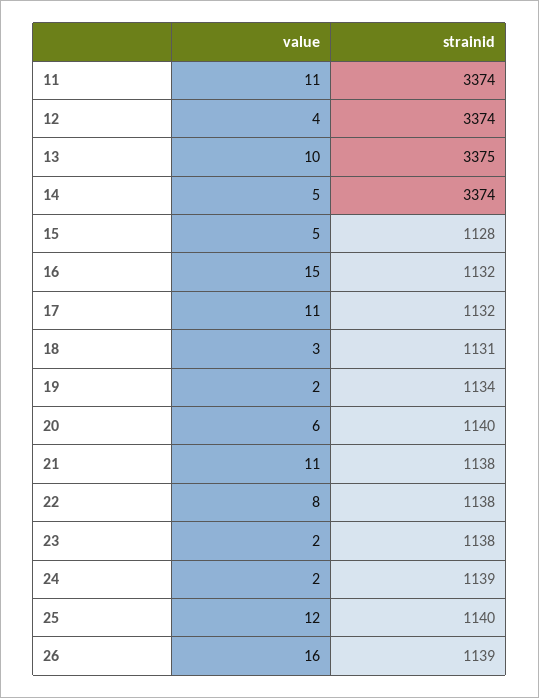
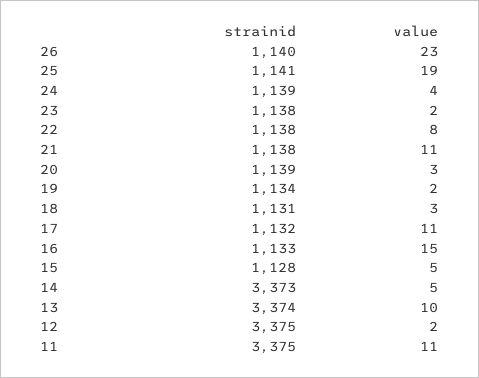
strainid, 11: 3374 -> 3375
value, 12: 4 -> 2
strainid, 12: 3374 -> 3375
strainid, 13: 3375 -> 3374
strainid, 14: 3374 -> 3373
strainid, 16: 1132 -> 1133
value, 20: 6 -> 3
strainid, 20: 1140 -> 1139
value, 24: 2 -> 4
value, 25: 12 -> 19
strainid, 25: 1140 -> 1141
value, 26: 16 -> 23
strainid, 26: 1139 -> 1140

